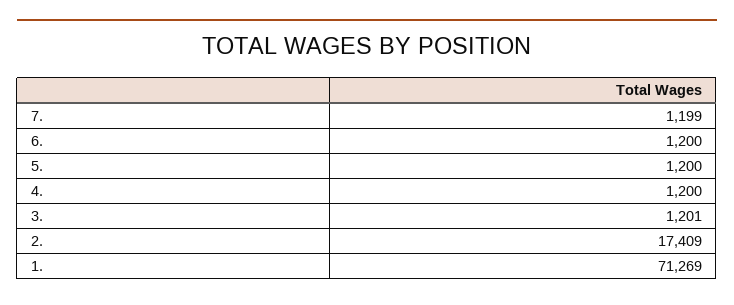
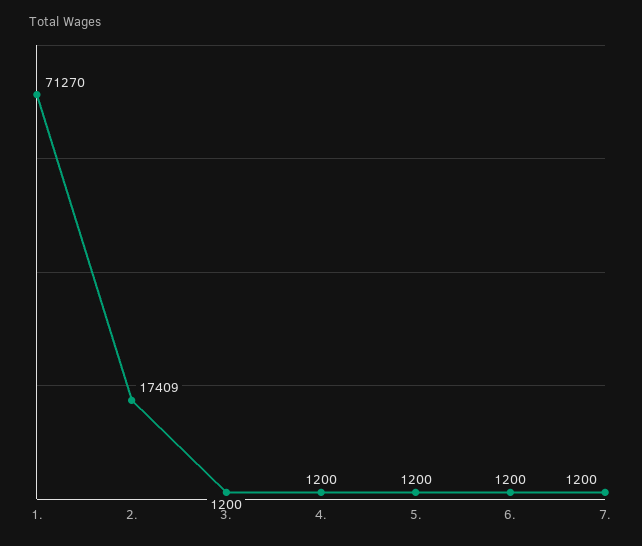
7.: 1199 -> 1200
3.: 1201 -> 1200
1.: 71269 -> 71270

